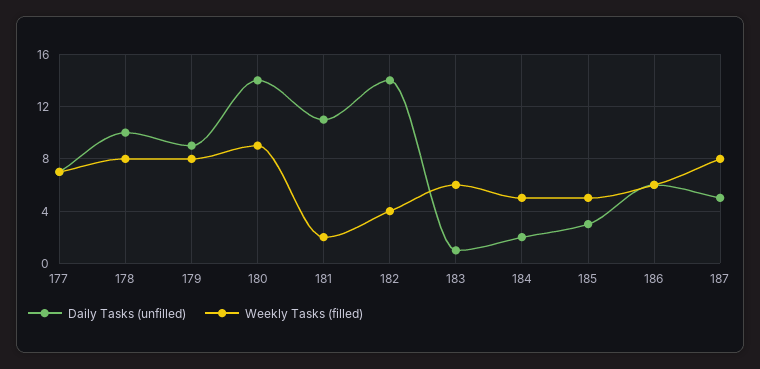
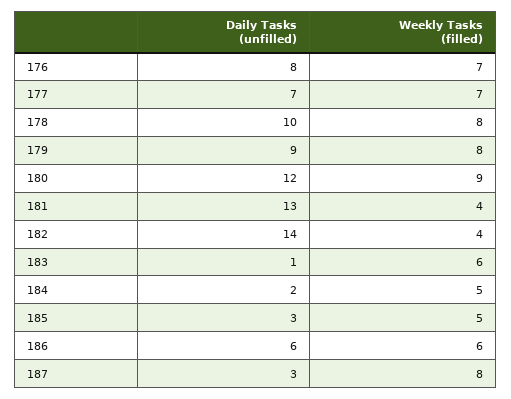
Daily Tasks (unfilled), 180: 14 -> 12
Daily Tasks (unfilled), 181: 11 -> 13
Weekly Tasks (filled), 181: 2 -> 4
Daily Tasks (unfilled), 187: 5 -> 3
Daily Tasks (unfilled), 176: none -> 8
Weekly Tasks (filled), 176: none -> 7

